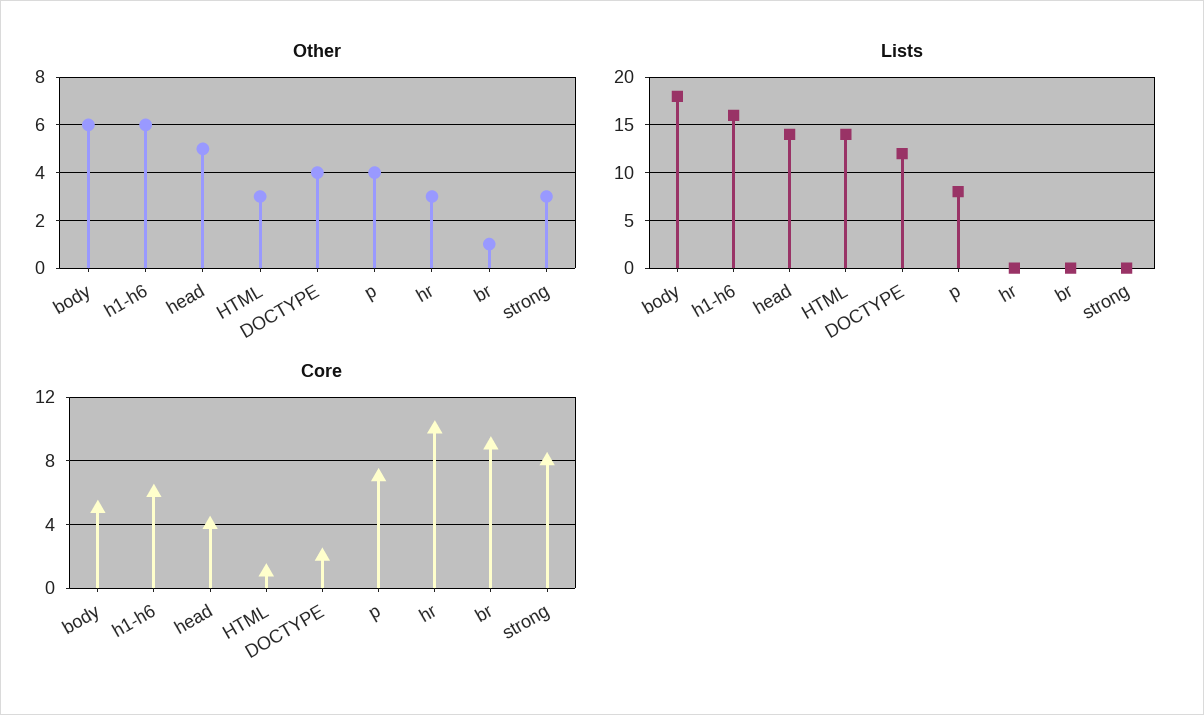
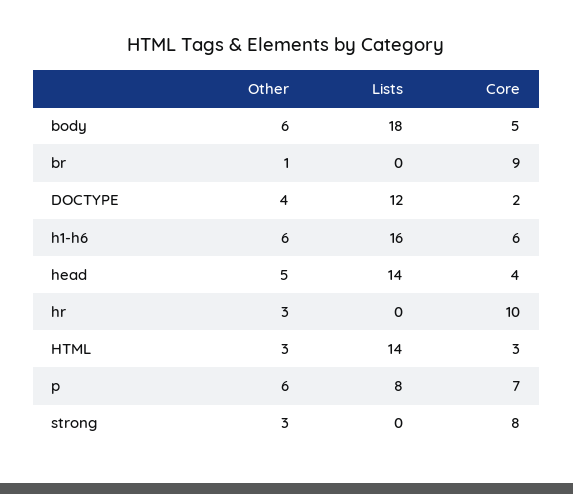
Other, p: 4 -> 6
Core, HTML: 1 -> 3

